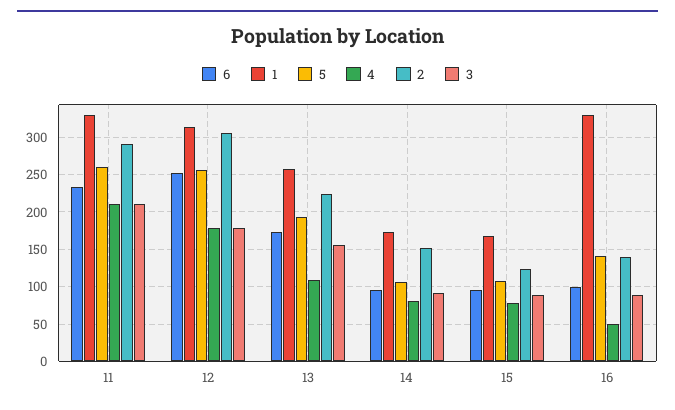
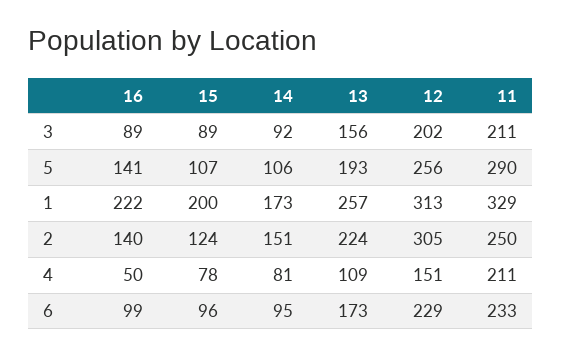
5, 11: 260 -> 290
2, 11: 290 -> 250
6, 12: 250 -> 229
4, 12: 180 -> 151
3, 12: 180 -> 202
1, 15: 170 -> 200
1, 16: 330 -> 222

